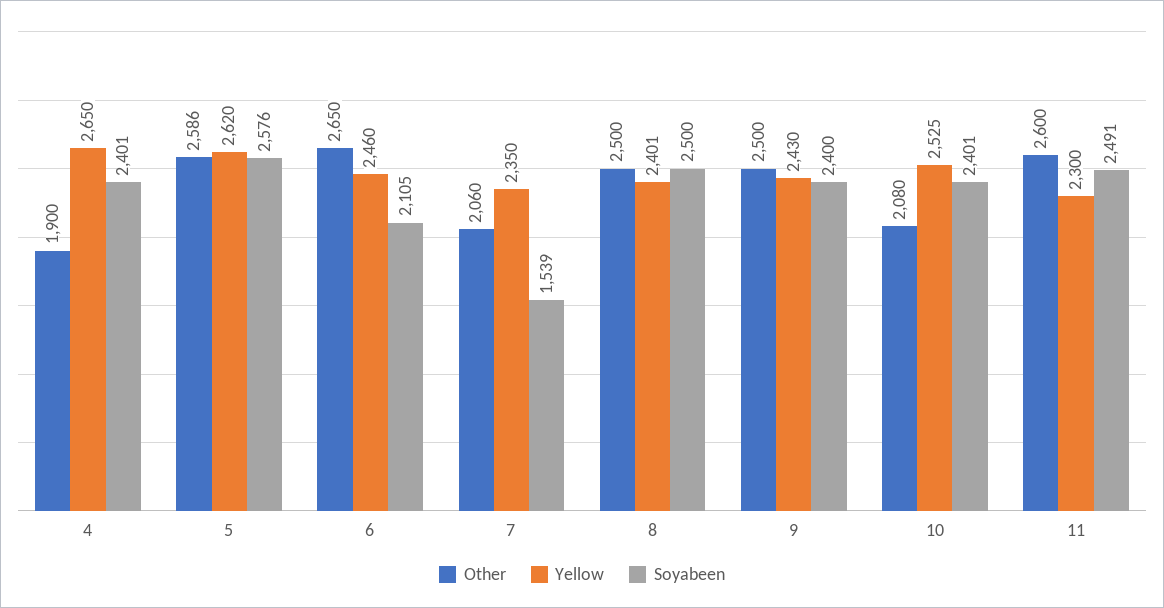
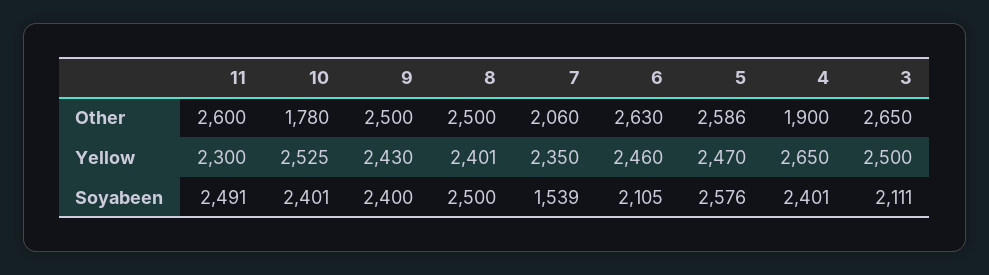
Yellow, 5: 2620 -> 2470
Other, 6: 2650 -> 2630
Other, 10: 2080 -> 1780
Other, 3: none -> 2650
Yellow, 3: none -> 2500
Soyabeen, 3: none -> 2111

